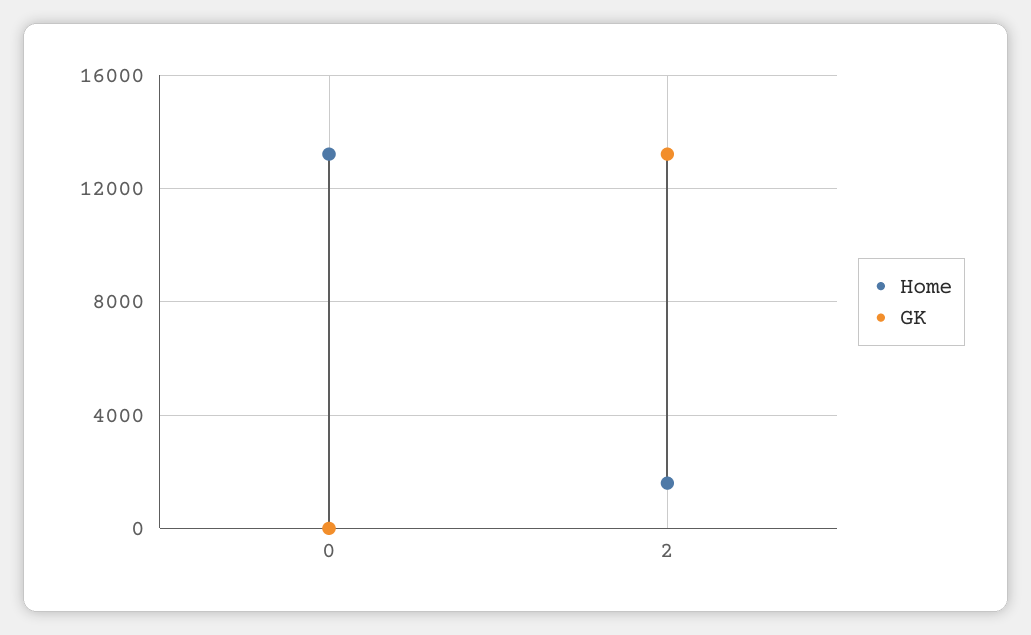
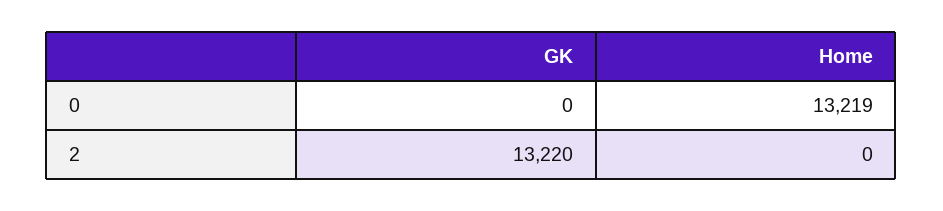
Home, 2: 1500 -> 0

